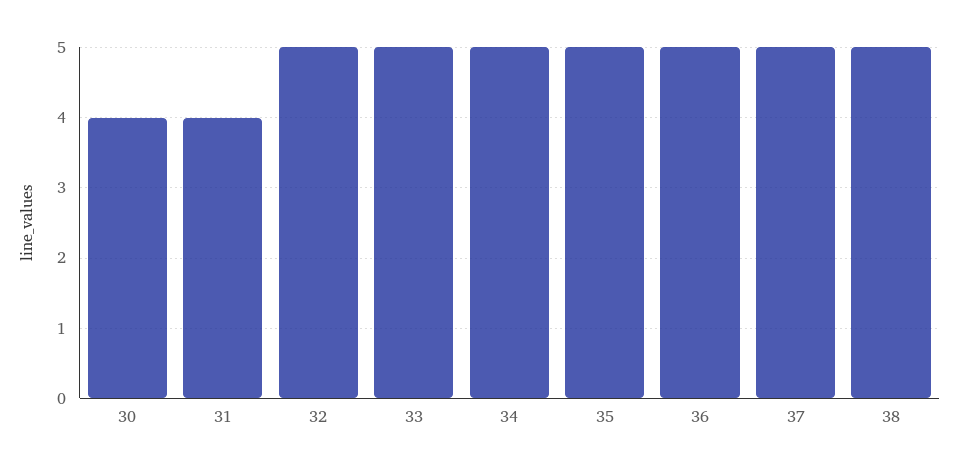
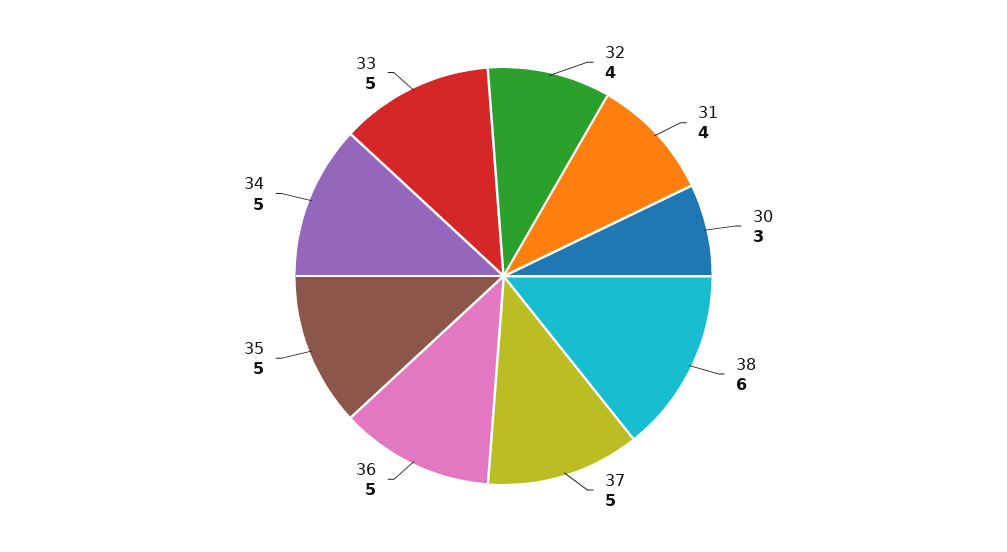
30: 4 -> 3
32: 5 -> 4
38: 5 -> 6

